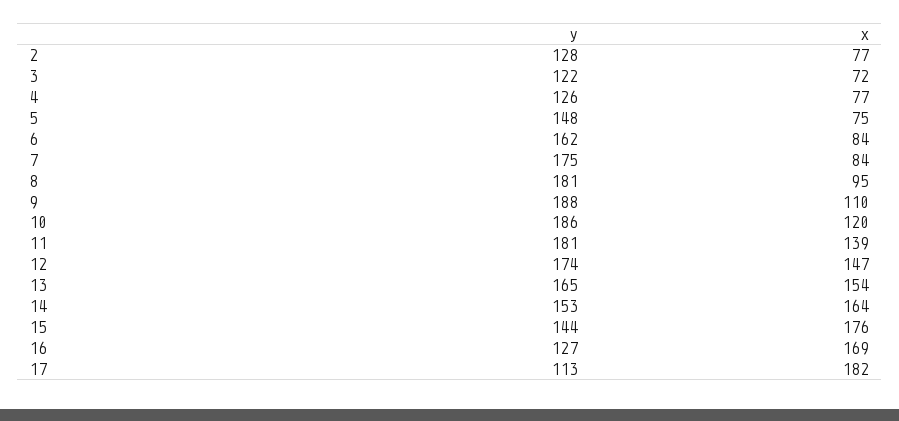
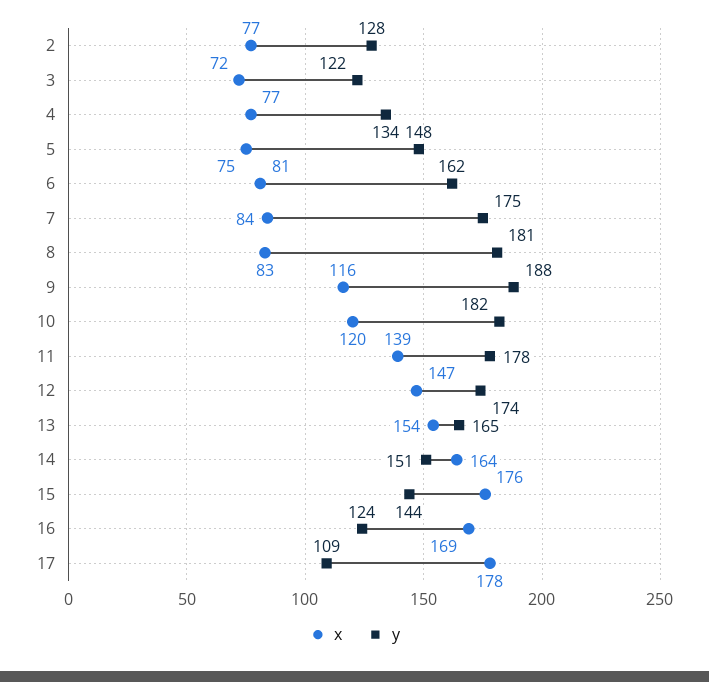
y, 4: 126 -> 134
x, 6: 84 -> 81
x, 8: 95 -> 83
x, 9: 110 -> 116
y, 10: 186 -> 182
y, 11: 181 -> 178
y, 14: 153 -> 151
y, 16: 127 -> 124
y, 17: 113 -> 109
x, 17: 182 -> 178

